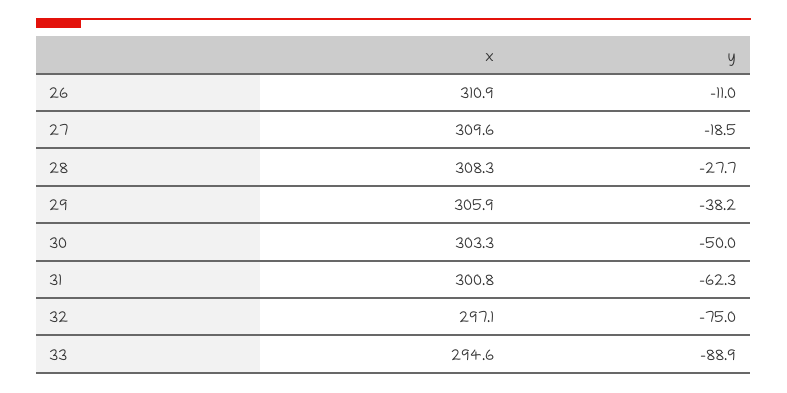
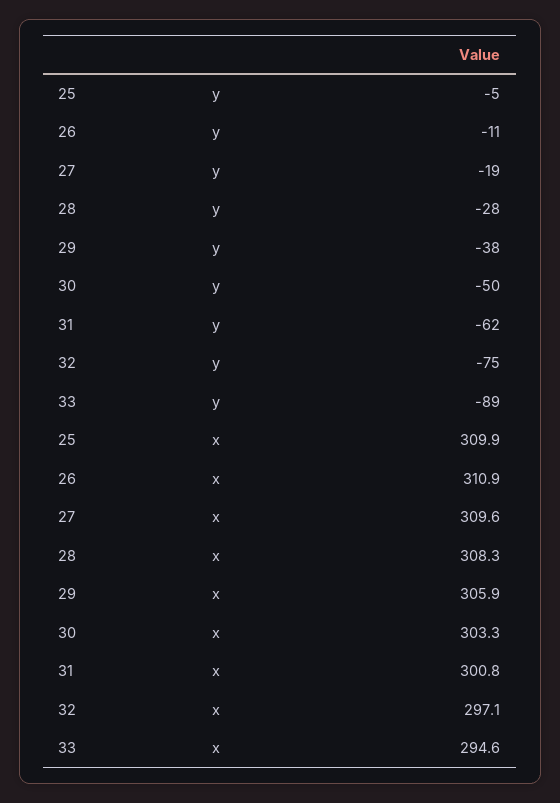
y, 25: none -> -5
x, 25: none -> 309.9

